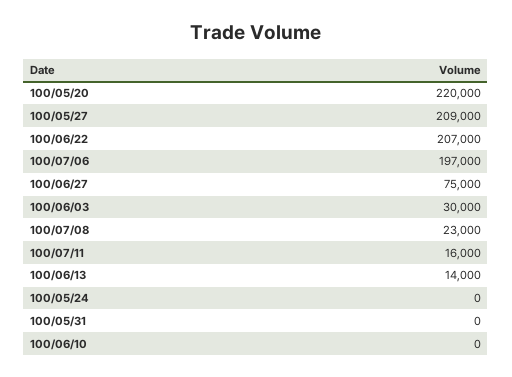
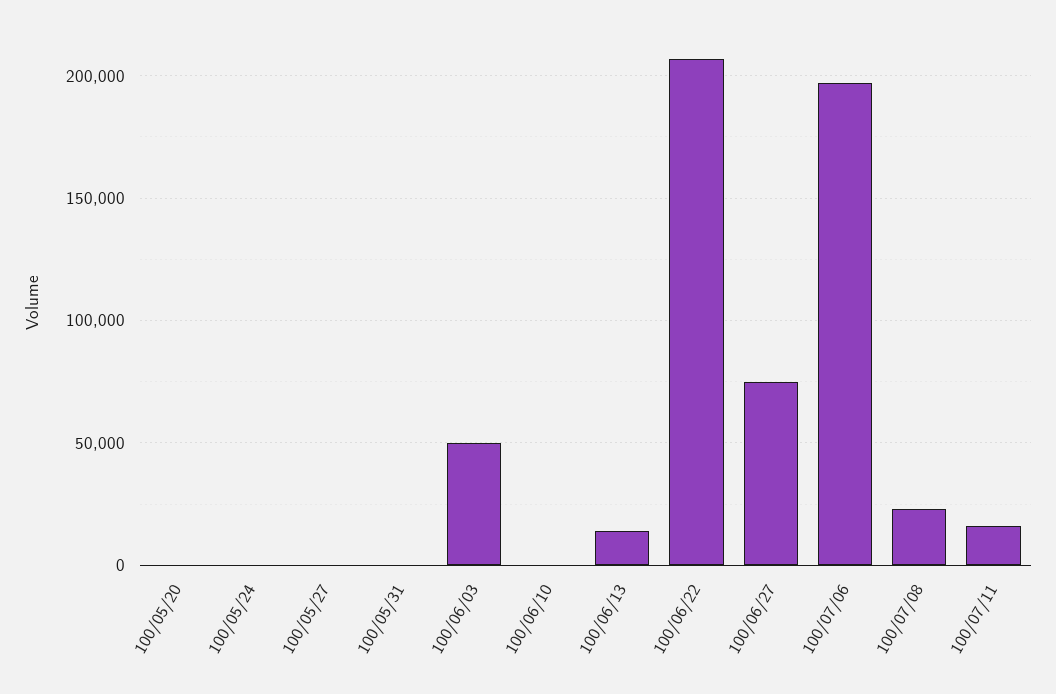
100/05/20: 220000 -> 0
100/05/27: 209000 -> 0
100/06/03: 30000 -> 50000

